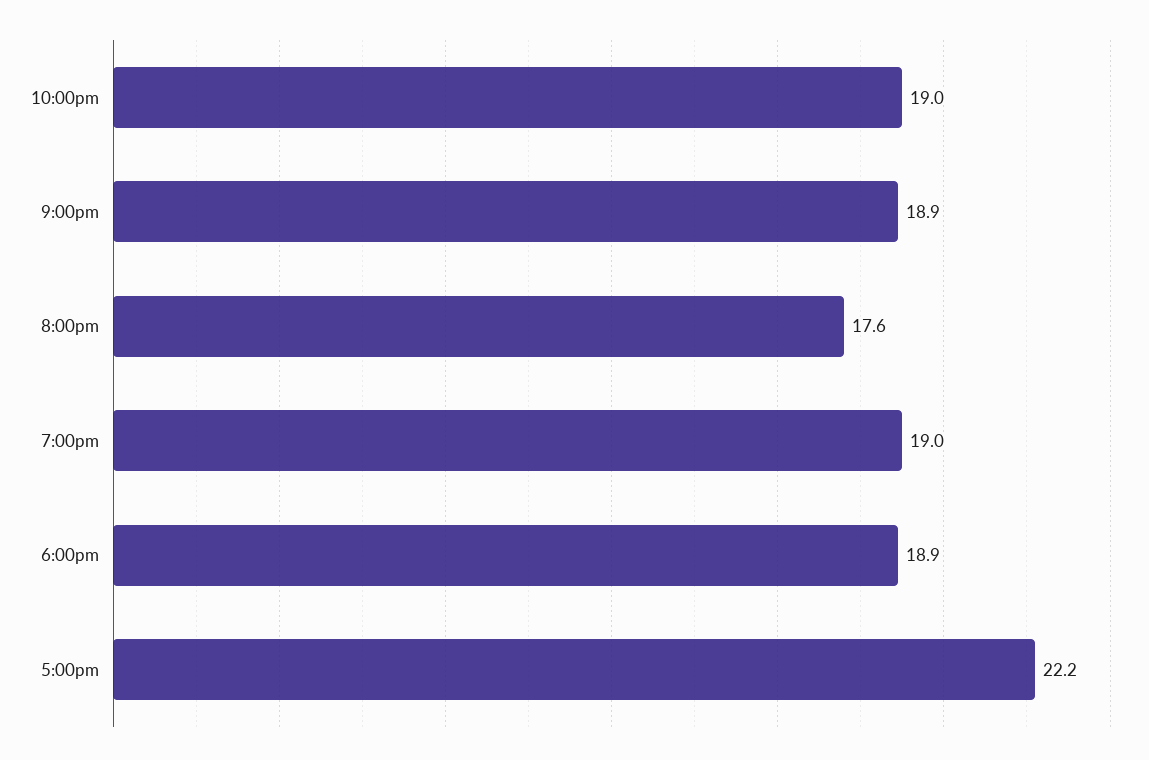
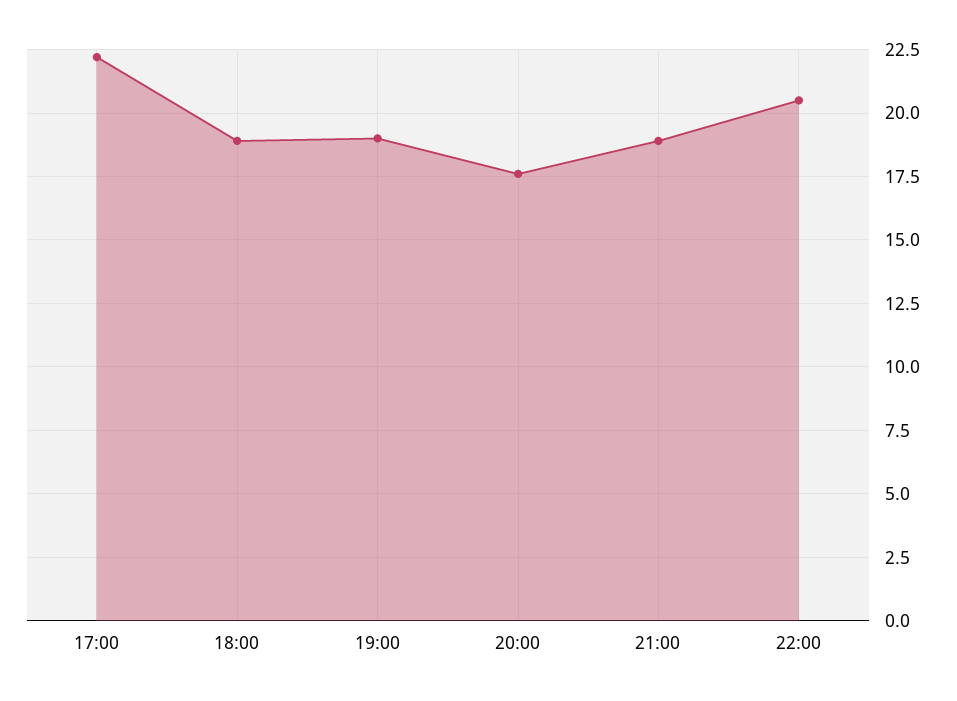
10:00pm: 19 -> 20.5

